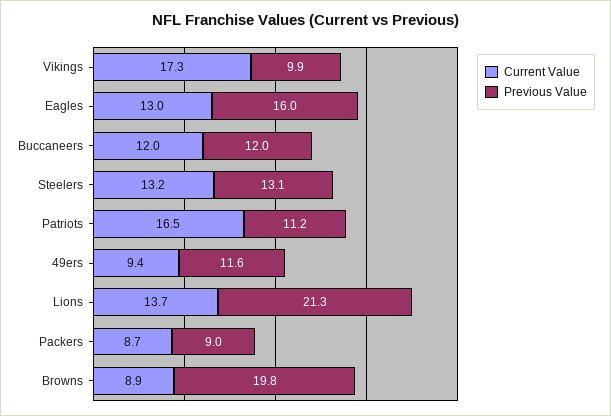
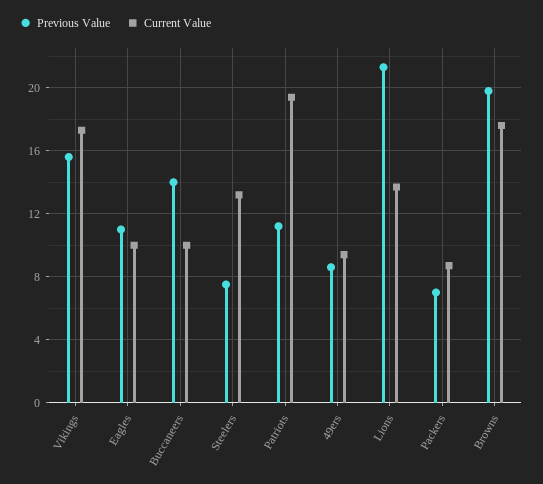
Previous Value, Vikings: 9.9 -> 15.5
Current Value, Eagles: 13 -> 10
Previous Value, Eagles: 16 -> 11
Current Value, Buccaneers: 12 -> 10
Previous Value, Buccaneers: 12 -> 14
Previous Value, Steelers: 13.1 -> 7.5
Current Value, Patriots: 16.5 -> 19.5
Previous Value, 49ers: 11.6 -> 8.5
Previous Value, Packers: 9 -> 7
Current Value, Browns: 8.9 -> 17.5

